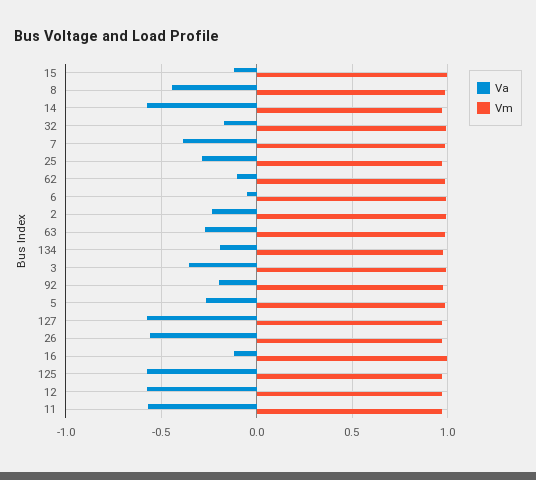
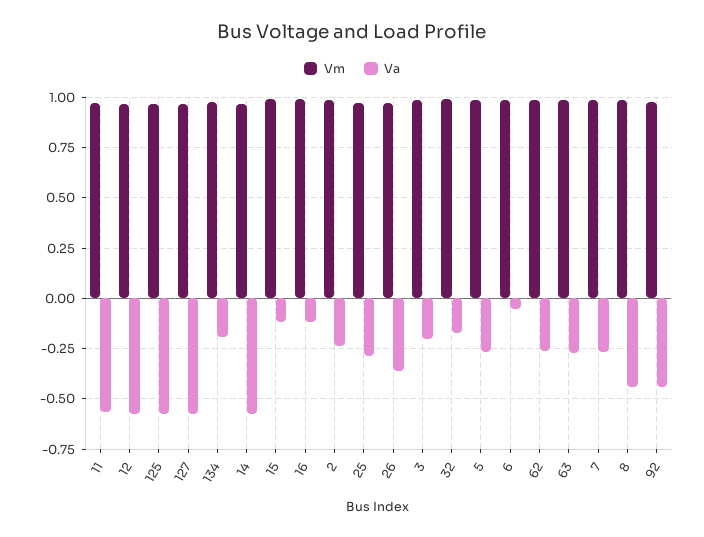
Va, 7: -0.4 -> -0.25
Va, 62: -0.1 -> -0.25
Va, 3: -0.35 -> -0.2
Va, 92: -0.2 -> -0.45
Va, 26: -0.55 -> -0.35

